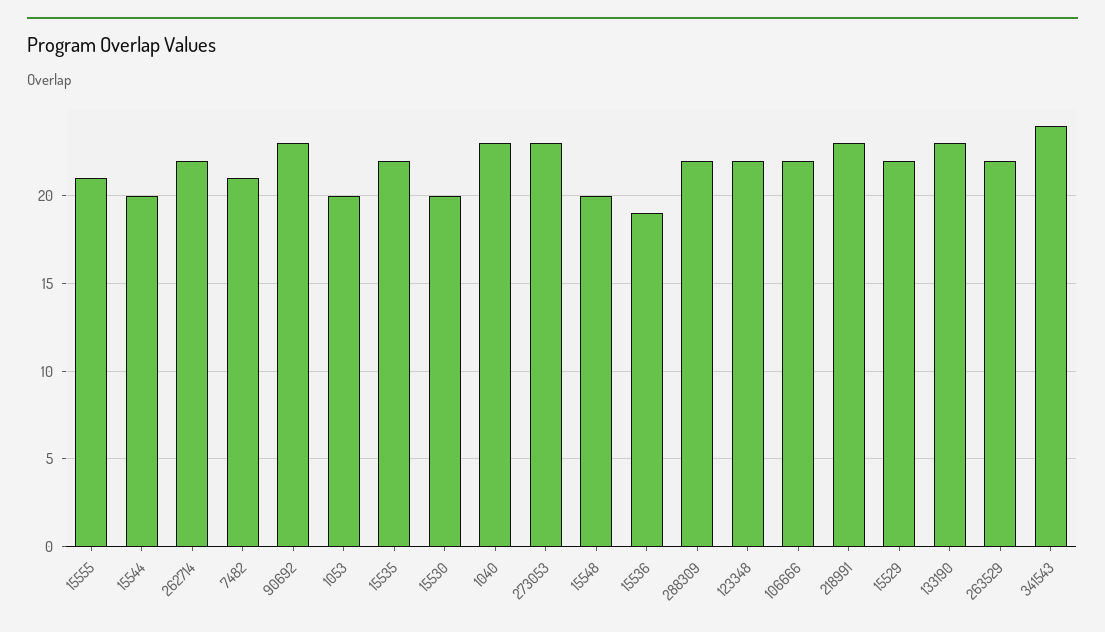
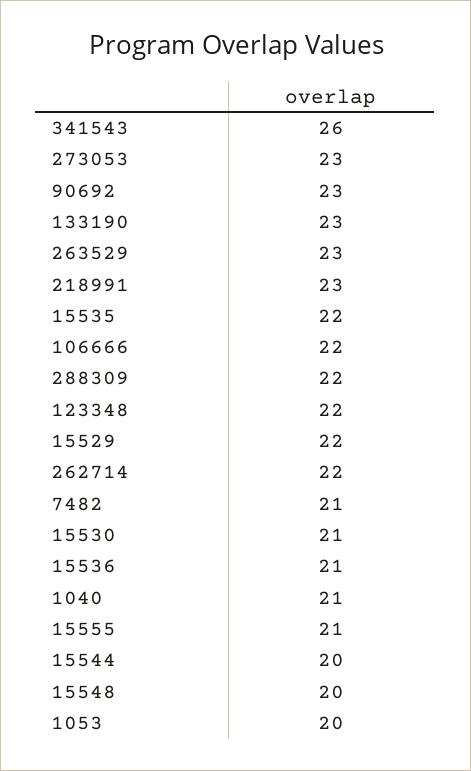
15530: 20 -> 21
1040: 23 -> 21
15536: 19 -> 21
263529: 22 -> 23
341543: 24 -> 26

